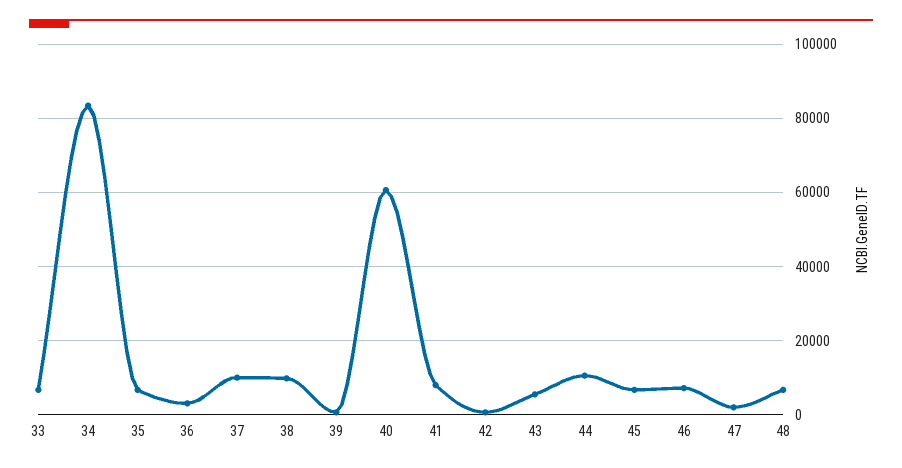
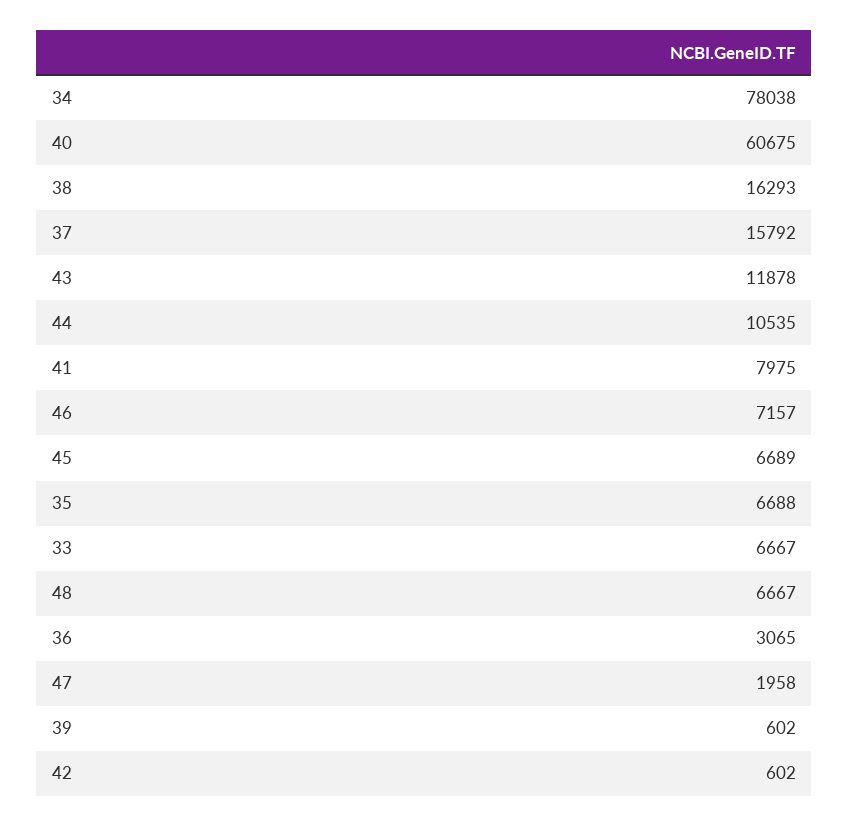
34: 84000 -> 78038
37: 10000 -> 15792
38: 10000 -> 16293
43: 6000 -> 11878

